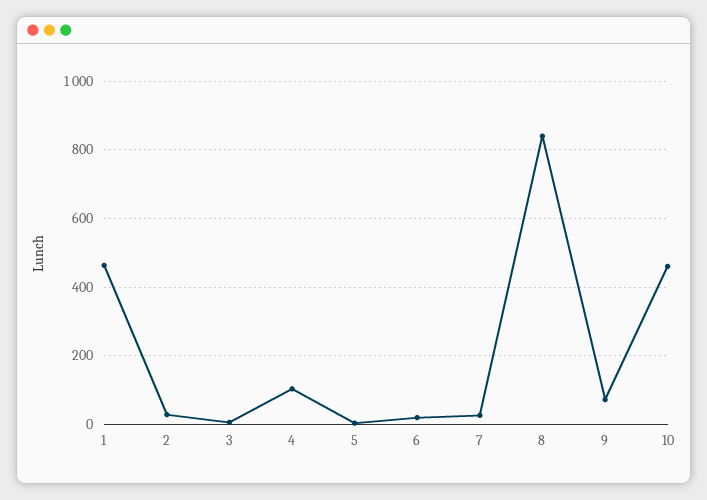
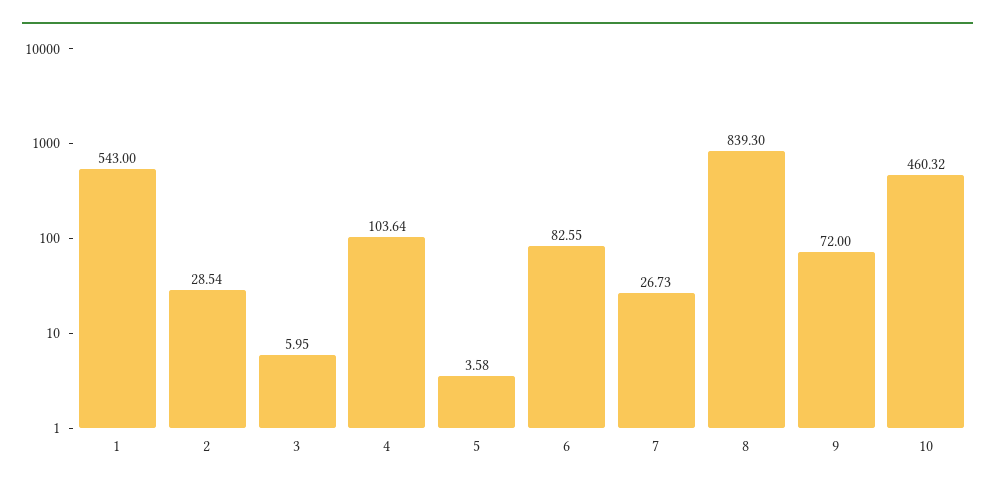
1: 460 -> 543
6: 20 -> 82.55

